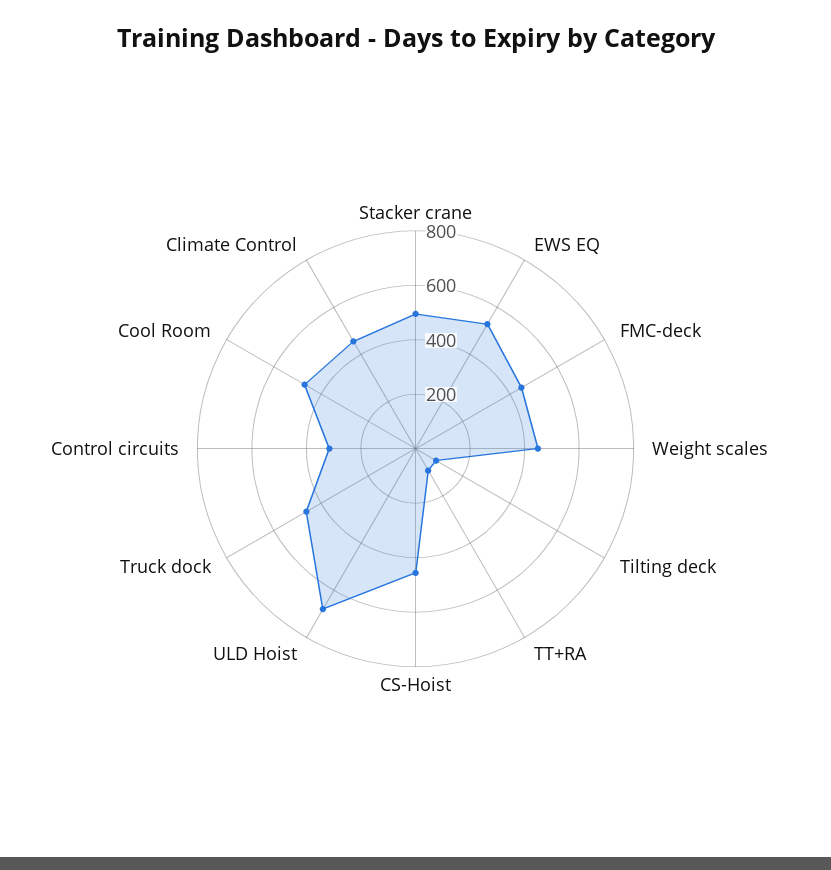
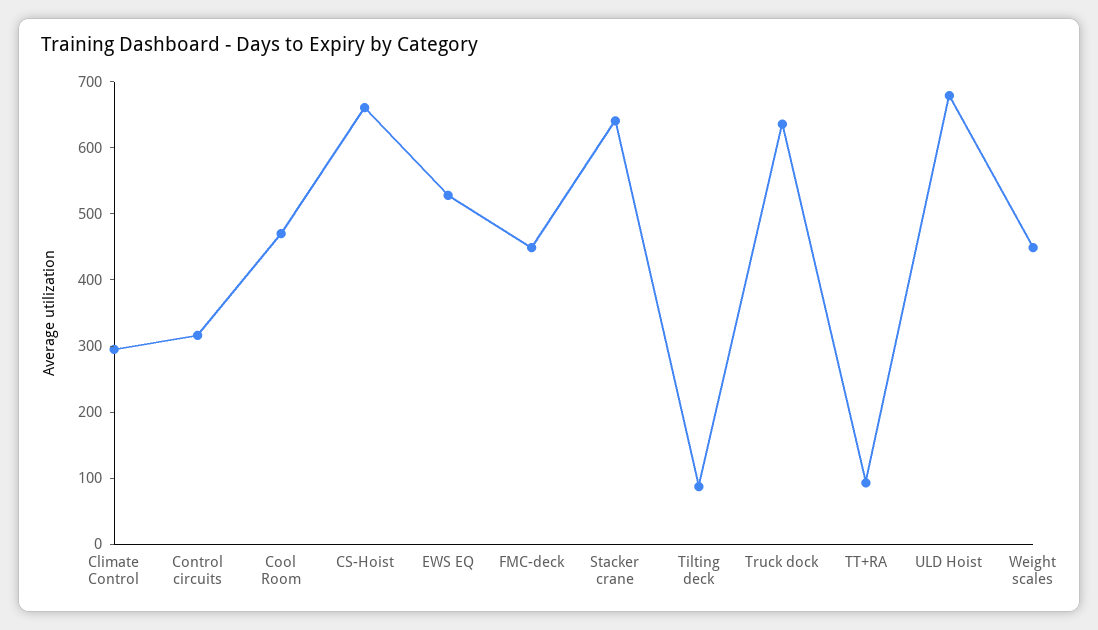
Stacker crane: 500 -> 640
CS-Hoist: 450 -> 660
Truck dock: 450 -> 640
Climate Control: 450 -> 300

